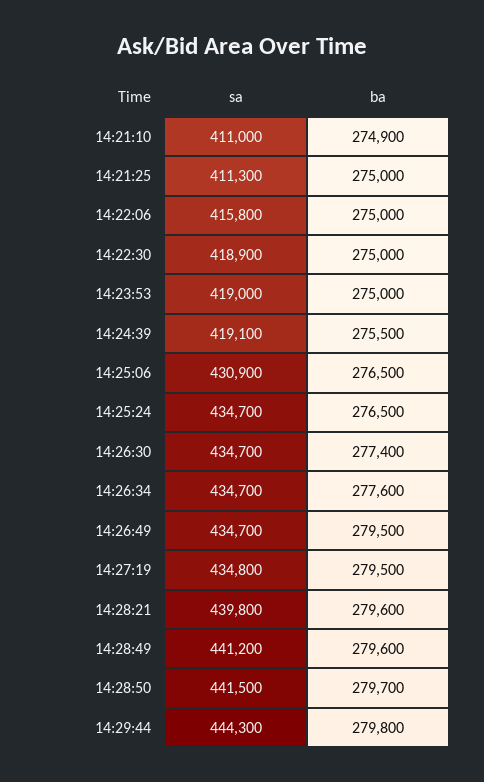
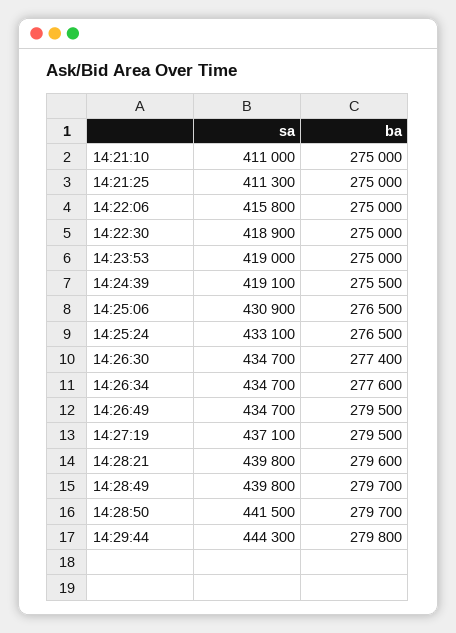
ba, 14:21:10: 274900 -> 275000
sa, 14:25:24: 434700 -> 433100
sa, 14:27:19: 434800 -> 437100
sa, 14:28:49: 441200 -> 439800
ba, 14:28:49: 279600 -> 279700

